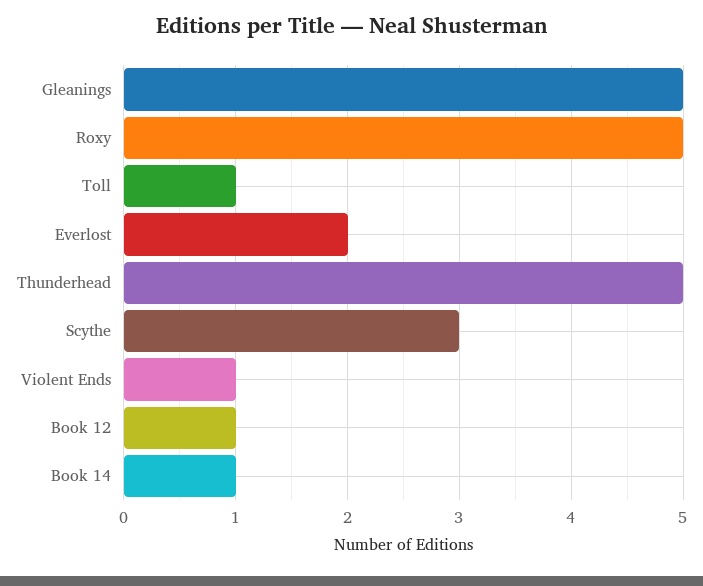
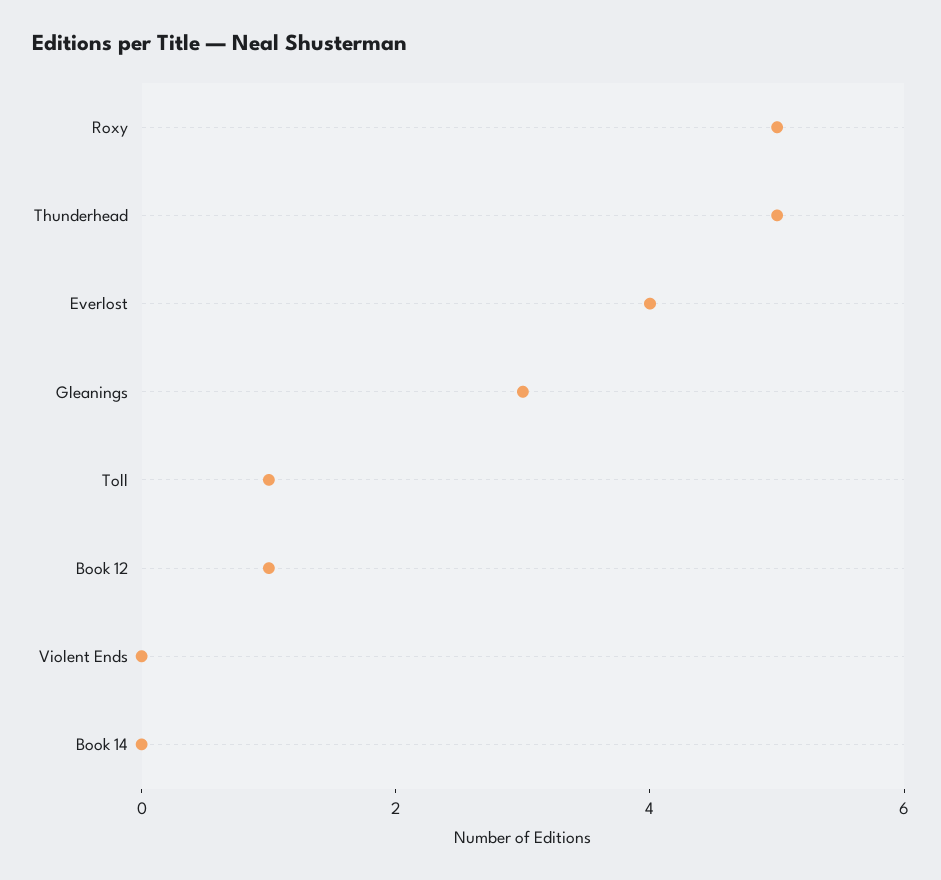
Gleanings: 5 -> 3
Everlost: 2 -> 4
Scythe: 3 -> none
Violent Ends: 1 -> 0
Book 14: 1 -> 0

